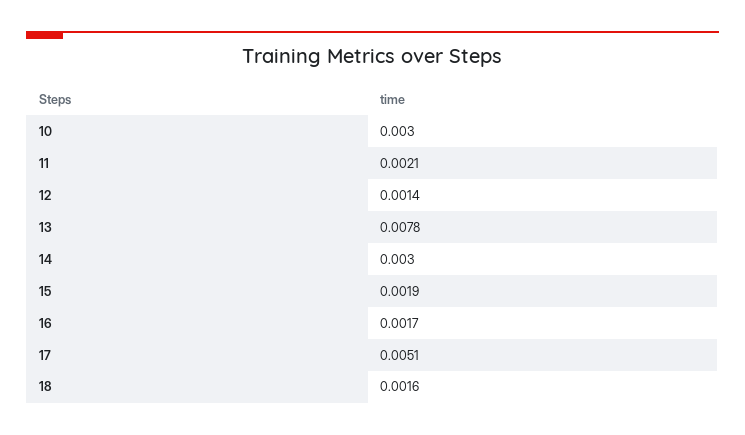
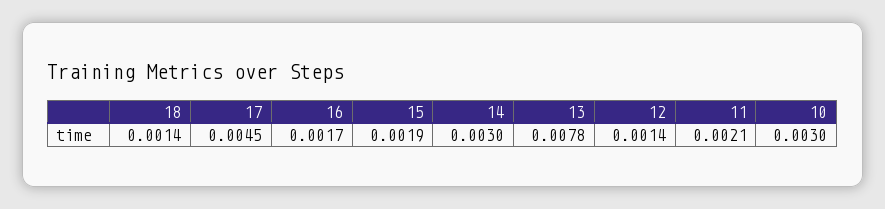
17: 0.0051 -> 0.0045
18: 0.0016 -> 0.0014

